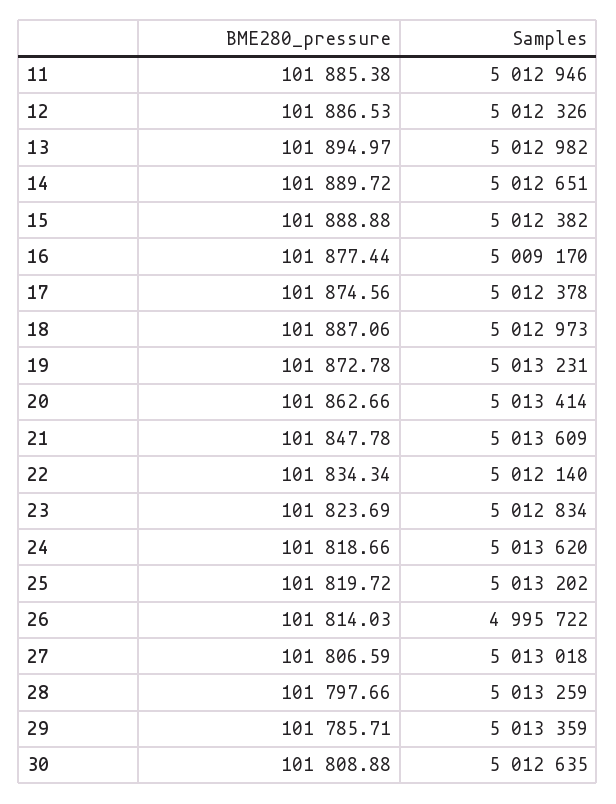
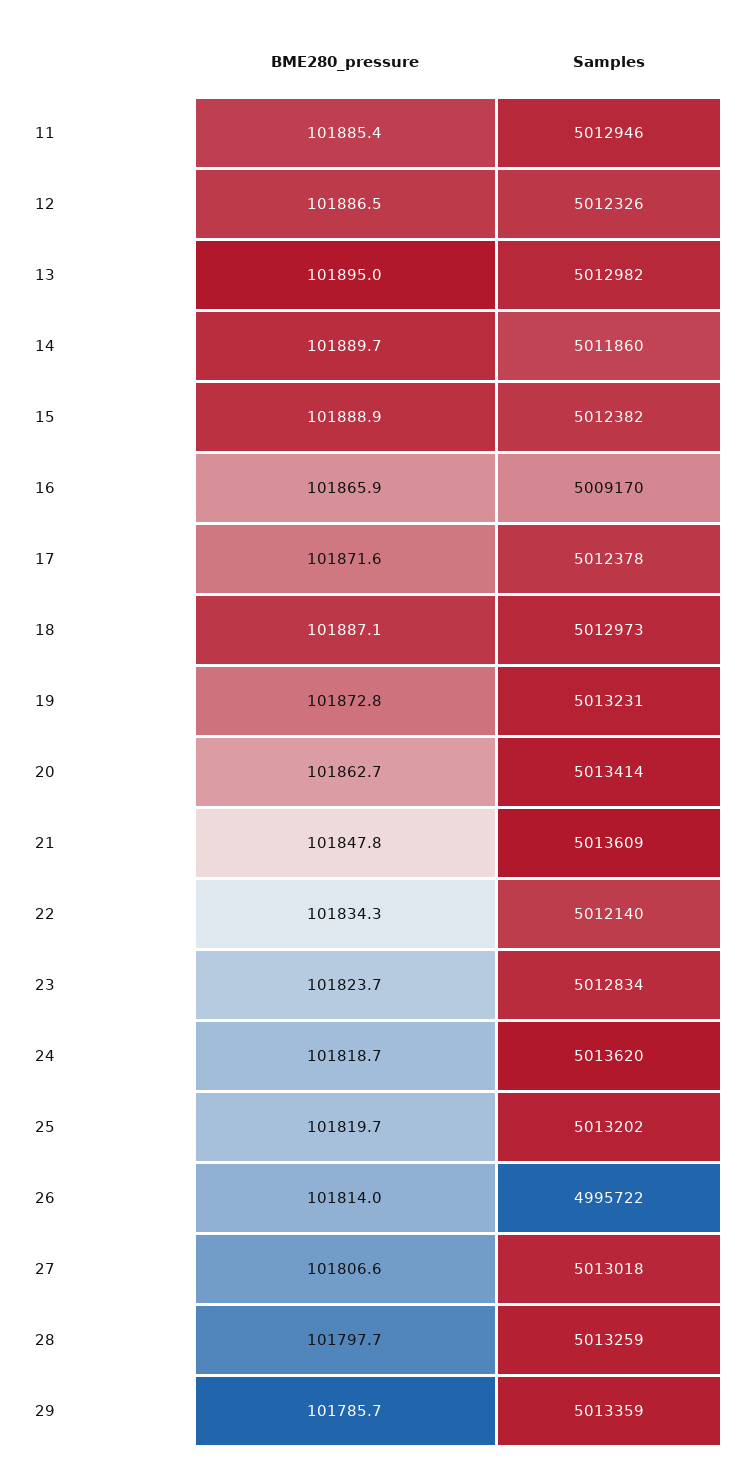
Samples, 14: 5012651 -> 5011860
BME280_pressure, 16: 101877.44 -> 101865.9
BME280_pressure, 17: 101874.56 -> 101871.6
BME280_pressure, 30: 101808.88 -> none
Samples, 30: 5012635 -> none

